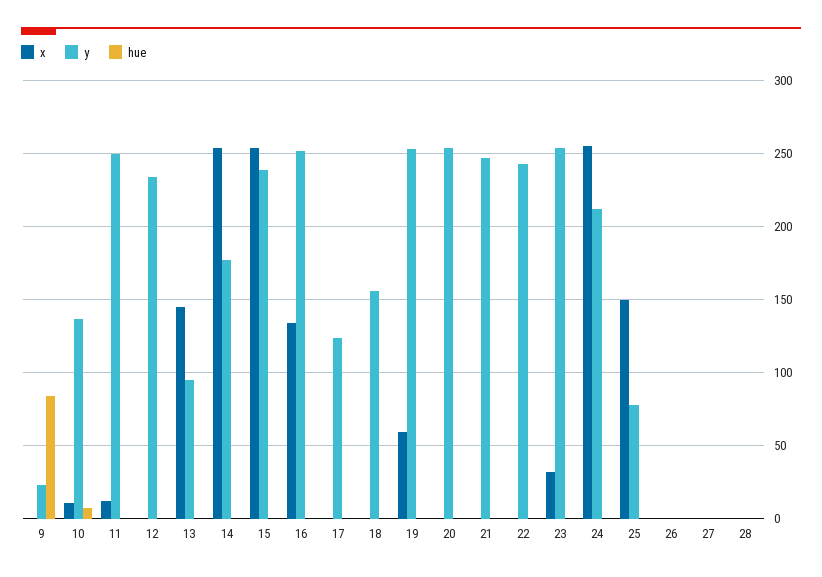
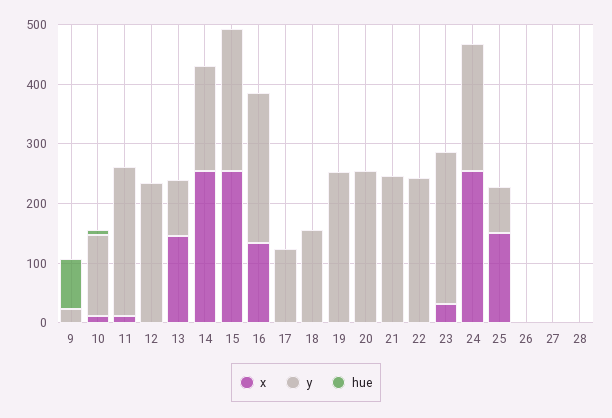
x, 19: 60 -> 0

